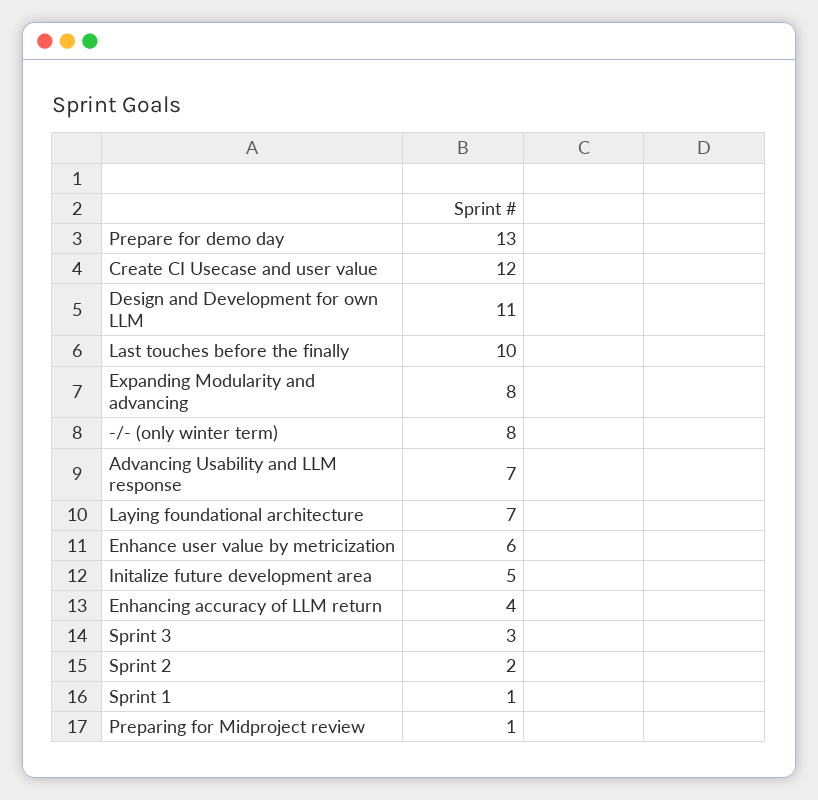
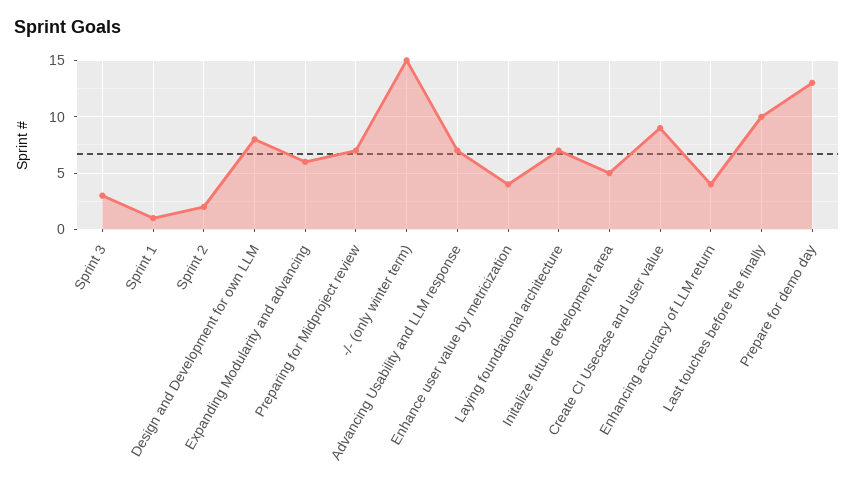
Create CI Usecase and user value: 12 -> 9
Design and Development for own LLM: 11 -> 8
Expanding Modularity and advancing: 8 -> 6
-/- (only winter term): 8 -> 15
Enhance user value by metricization: 6 -> 4
Preparing for Midproject review: 1 -> 7

